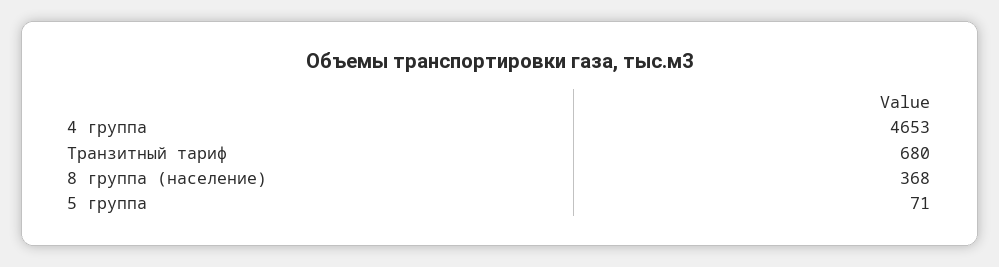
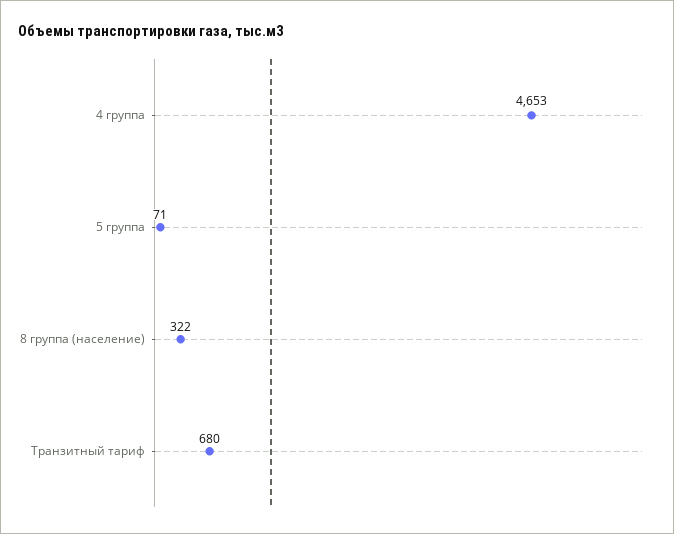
8 группа (население): 368 -> 322

